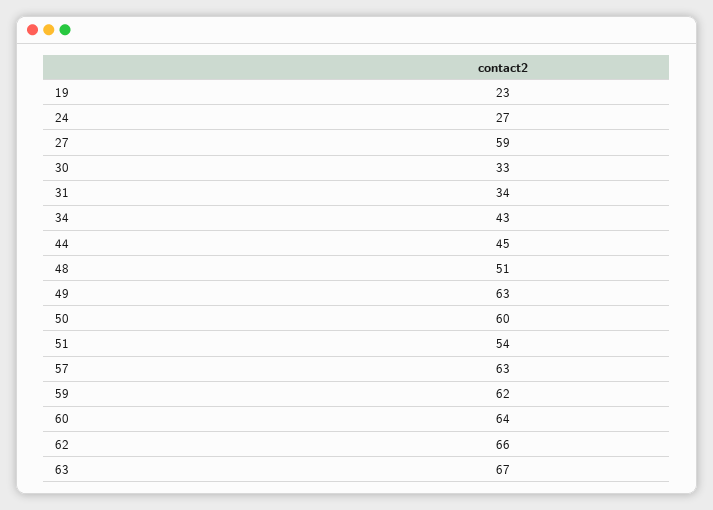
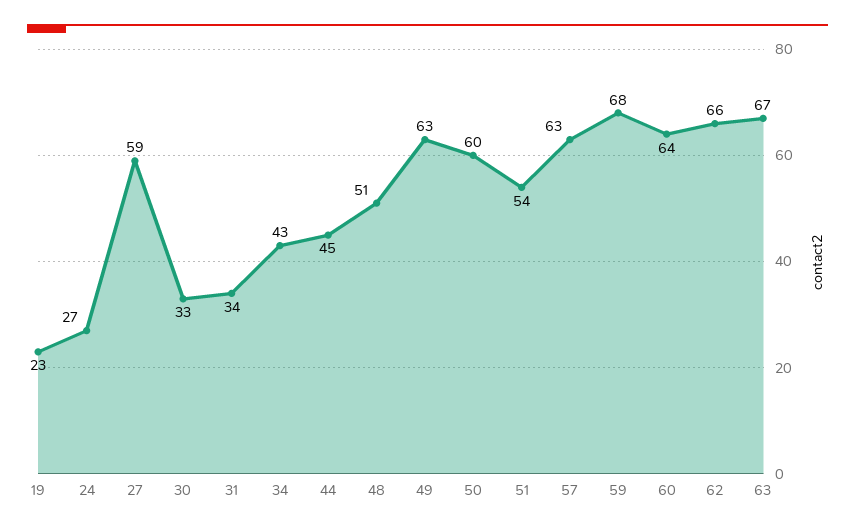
59: 62 -> 68

